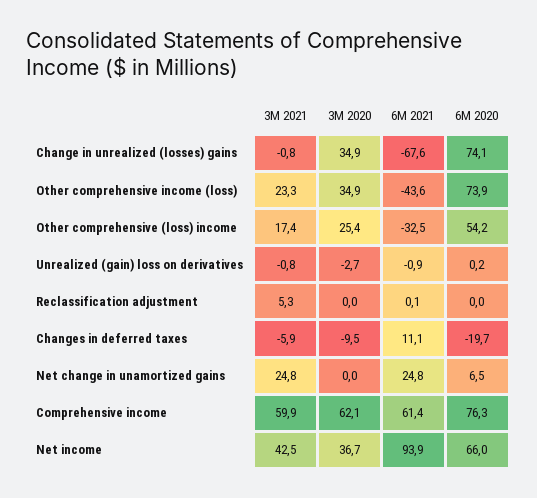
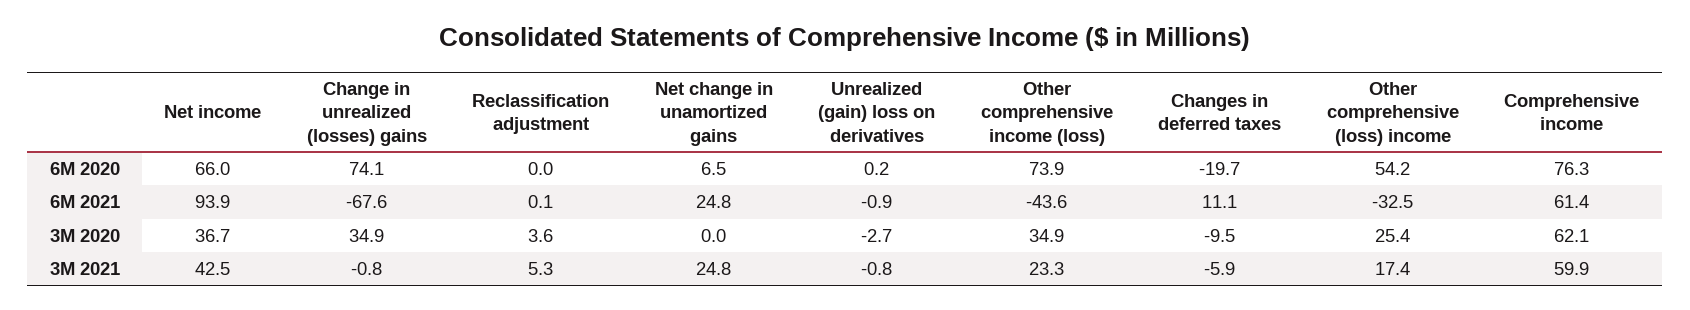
3M 2020, Reclassification adjustment: 0 -> 3.6

